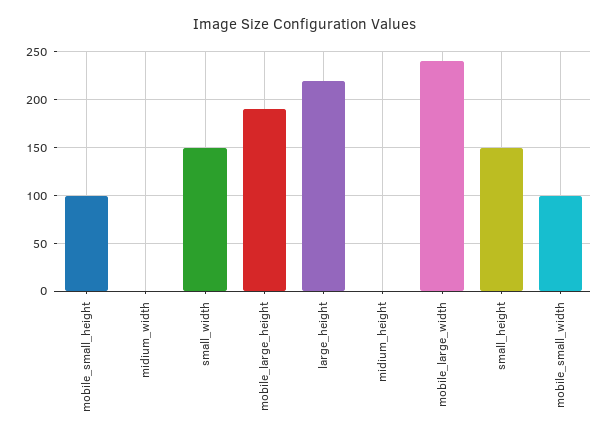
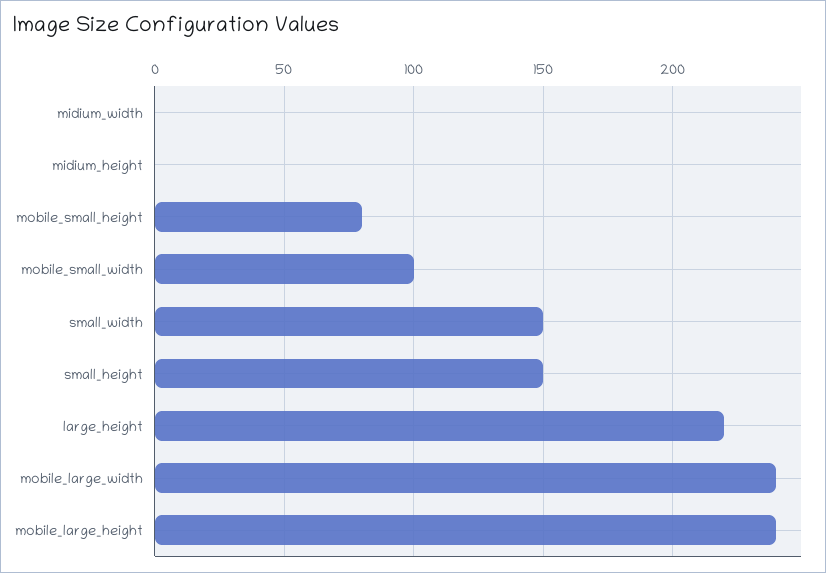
mobile_small_height: 100 -> 80
mobile_large_height: 190 -> 240

